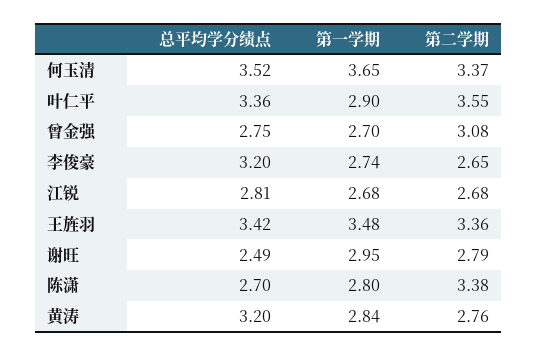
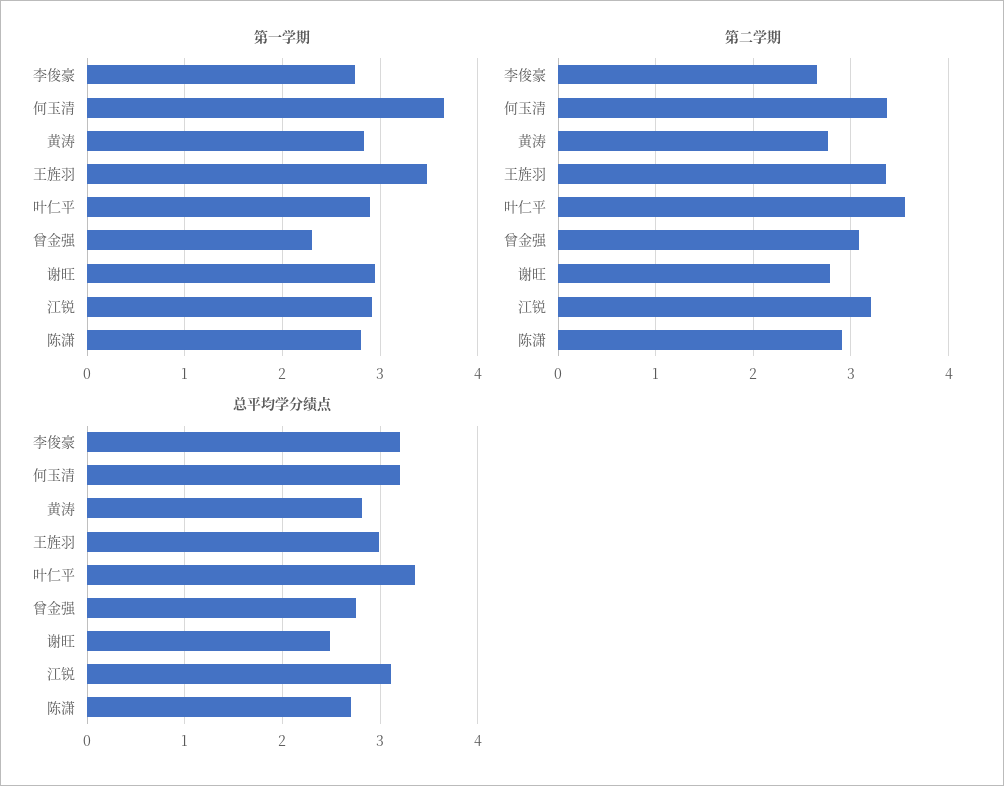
总平均学分绩点, 何玉清: 3.52 -> 3.2
第一学期, 曾金强: 2.7 -> 2.3
总平均学分绩点, 江锐: 2.81 -> 3.1
第一学期, 江锐: 2.68 -> 2.9
第二学期, 江锐: 2.68 -> 3.2
总平均学分绩点, 王旌羽: 3.42 -> 3
第二学期, 陈潇: 3.38 -> 2.9
总平均学分绩点, 黄涛: 3.2 -> 2.8

